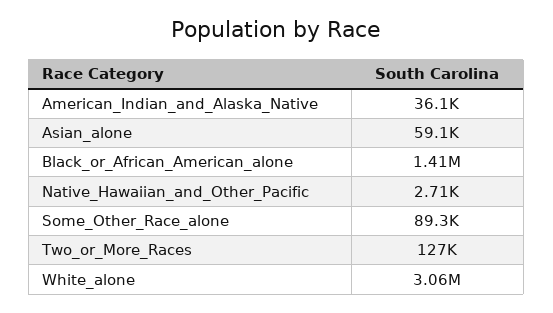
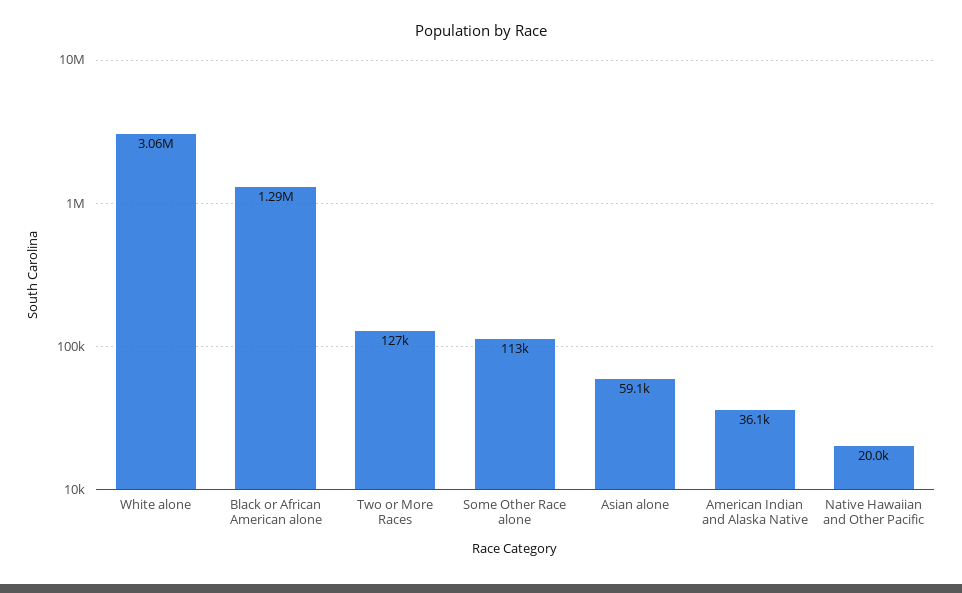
Black_or_African_American_alone: 1410000 -> 1290000
Native_Hawaiian_and_Other_Pacific: 2710 -> 20000
Some_Other_Race_alone: 89300 -> 113000

